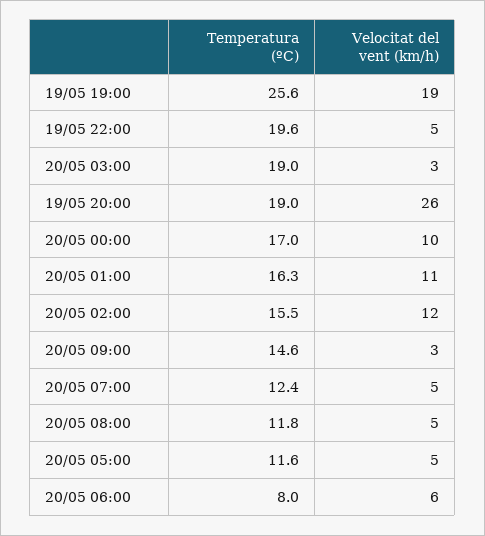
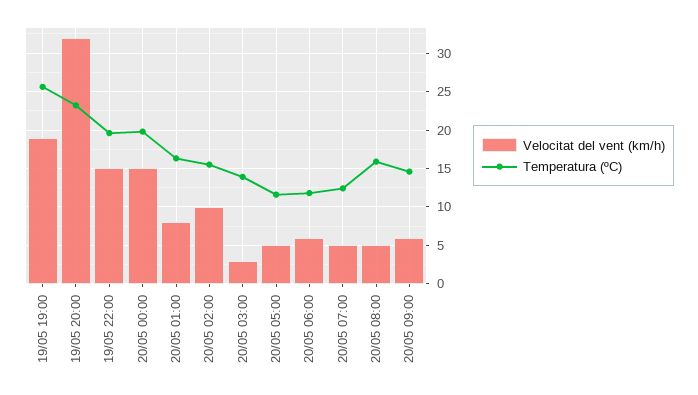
Velocitat del vent (km/h), 19/05 22:00: 5 -> 15
Temperatura (ºC), 20/05 03:00: 19 -> 14
Temperatura (ºC), 19/05 20:00: 19 -> 23
Velocitat del vent (km/h), 19/05 20:00: 26 -> 32
Temperatura (ºC), 20/05 00:00: 17 -> 20
Velocitat del vent (km/h), 20/05 00:00: 10 -> 15
Velocitat del vent (km/h), 20/05 01:00: 11 -> 8
Velocitat del vent (km/h), 20/05 02:00: 12 -> 10
Velocitat del vent (km/h), 20/05 09:00: 3 -> 6
Temperatura (ºC), 20/05 08:00: 11.8 -> 16
Temperatura (ºC), 20/05 06:00: 8 -> 12

